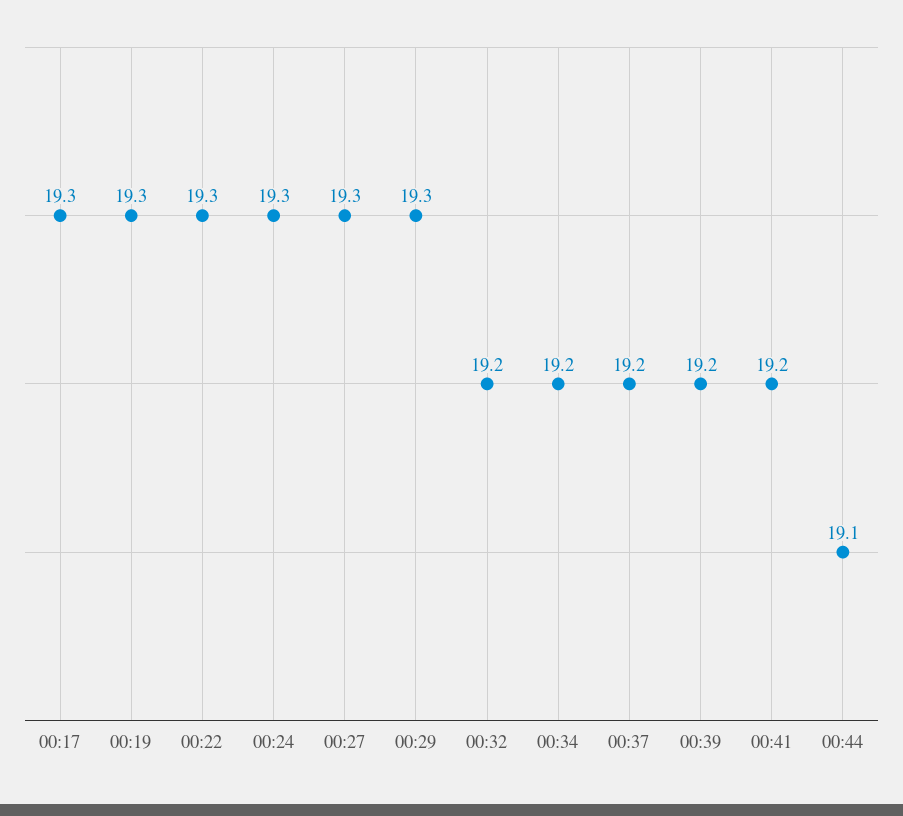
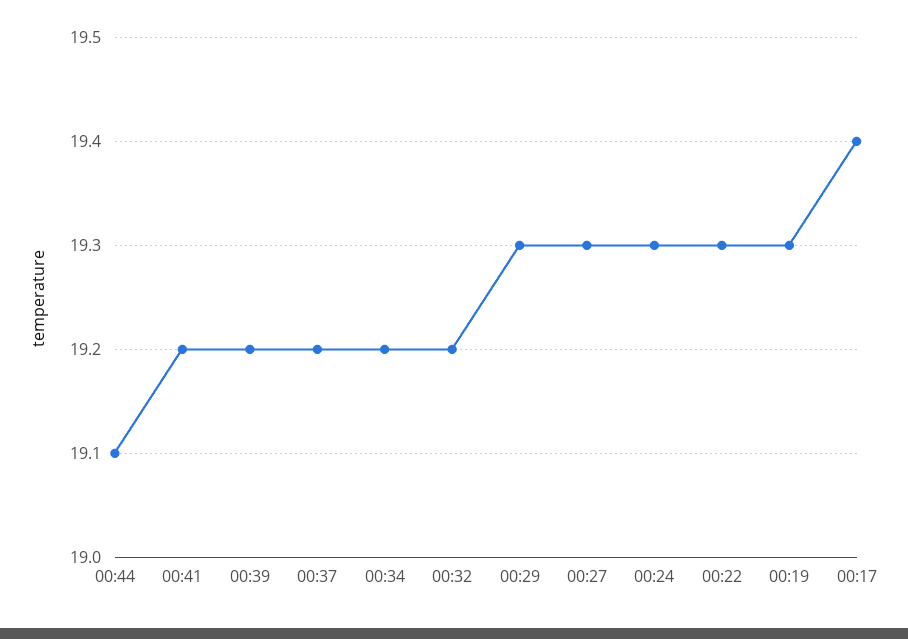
00:17: 19.3 -> 19.4

